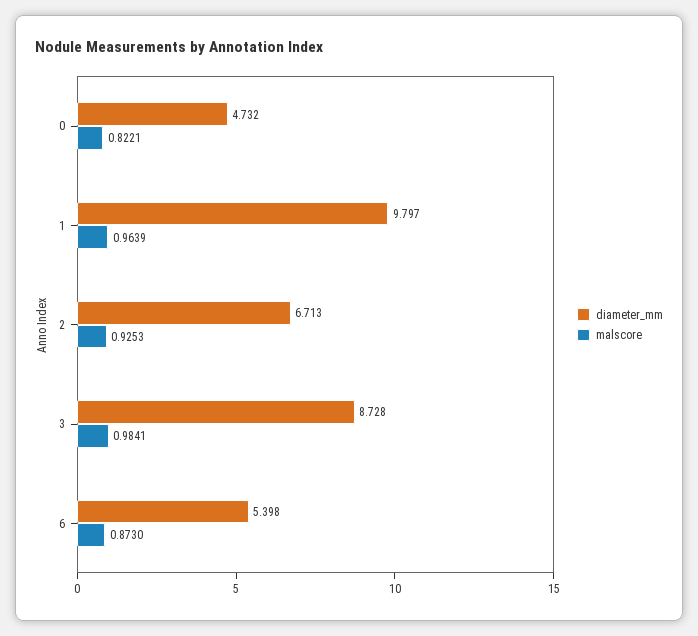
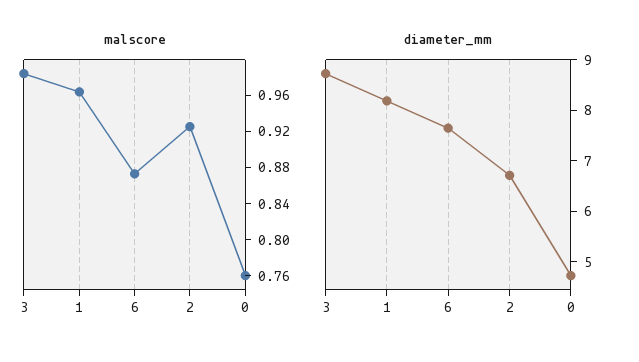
malscore, 0: 0.8221 -> 0.76
diameter_mm, 1: 9.797 -> 8.2
diameter_mm, 6: 5.398 -> 7.6

